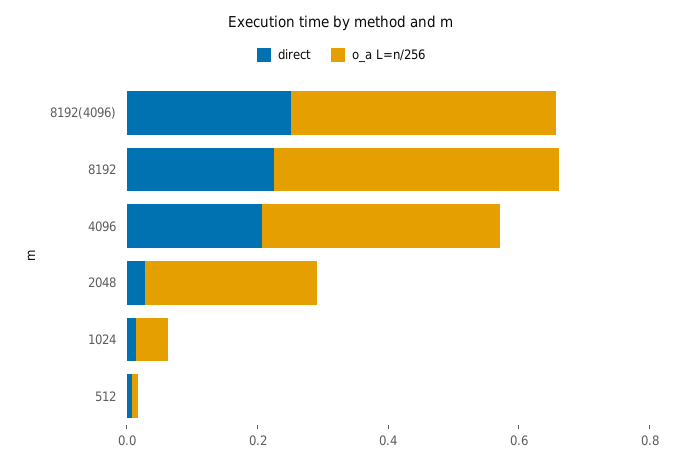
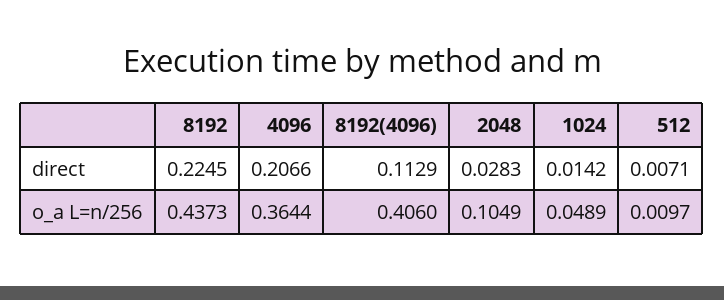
direct, 8192(4096): 0.25 -> 0.1129
o_a L=n/256, 2048: 0.25 -> 0.1049

